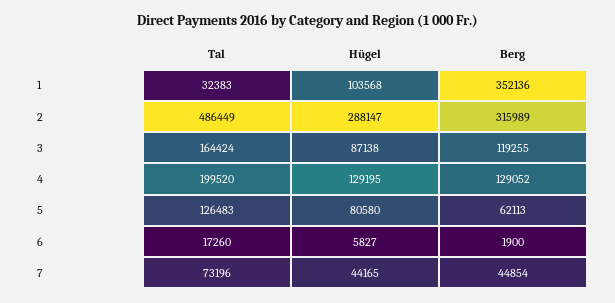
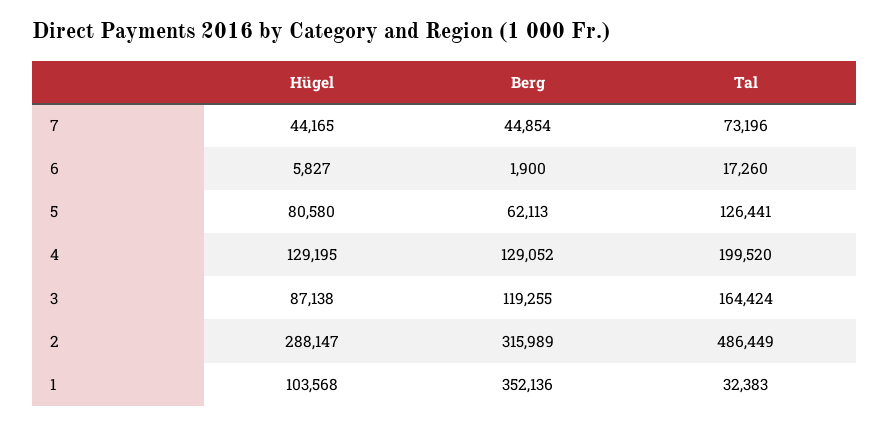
Tal, 5: 126483 -> 126441

